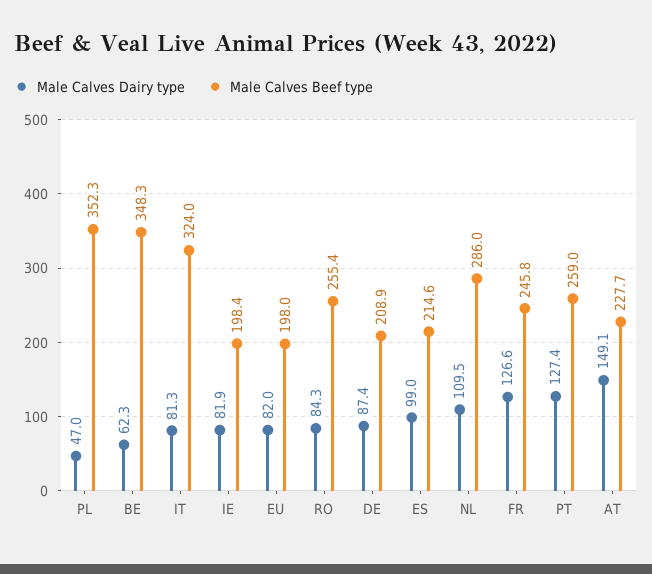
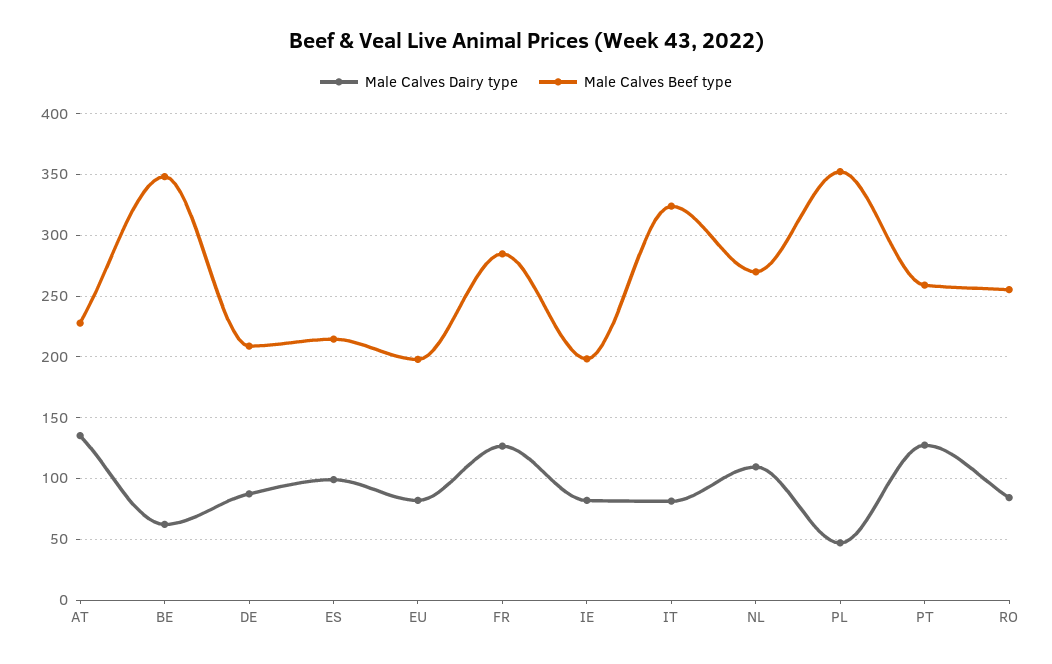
Male Calves Beef type, NL: 286 -> 270
Male Calves Beef type, FR: 245.8 -> 285
Male Calves Dairy type, AT: 149.1 -> 135

